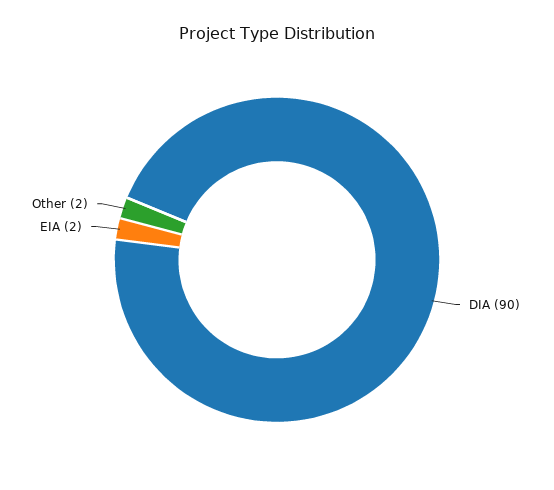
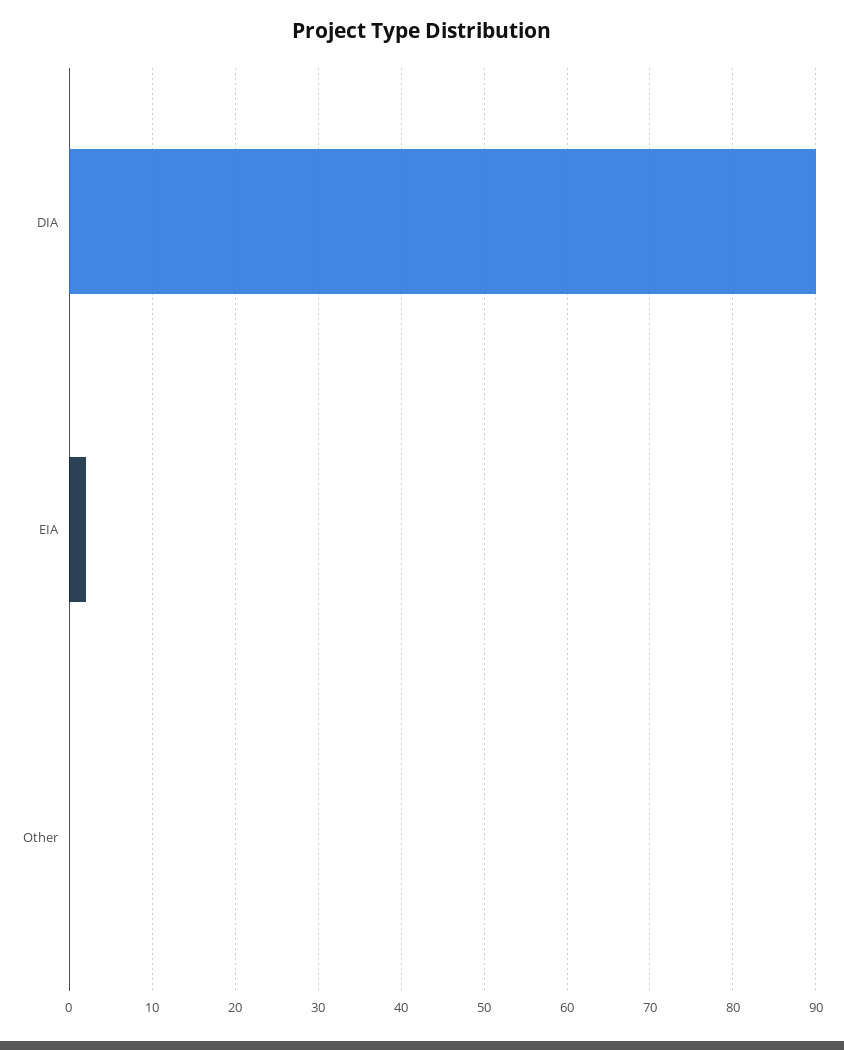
Other: 2 -> 0

